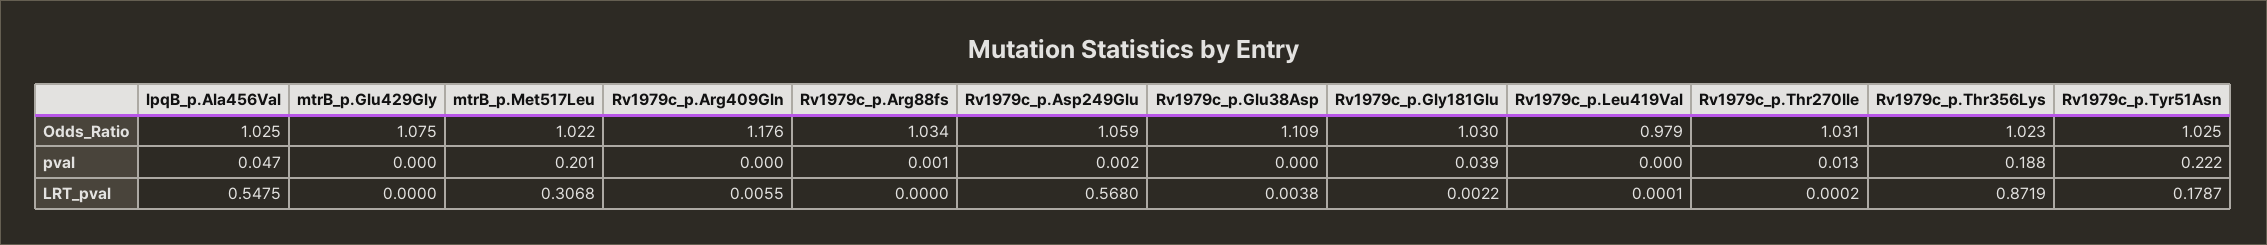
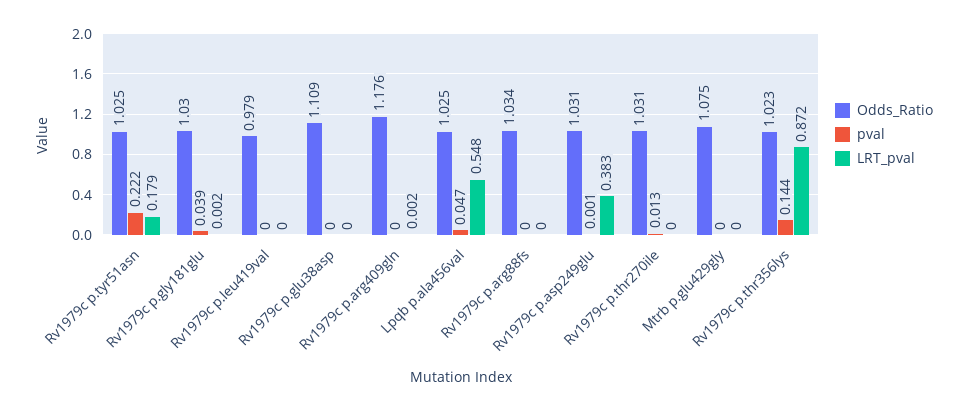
Odds_Ratio, mtrB_p.Met517Leu: 1.022 -> none
Odds_Ratio, Rv1979c_p.Asp249Glu: 1.059 -> 1.031
pval, mtrB_p.Met517Leu: 0.201 -> none
pval, Rv1979c_p.Arg88fs: 0.001 -> 0
pval, Rv1979c_p.Asp249Glu: 0.002 -> 0.001
pval, Rv1979c_p.Thr356Lys: 0.188 -> 0.144
LRT_pval, mtrB_p.Met517Leu: 0.3068 -> none
LRT_pval, Rv1979c_p.Arg409Gln: 0.0055 -> 0.002
LRT_pval, Rv1979c_p.Asp249Glu: 0.568 -> 0.383
LRT_pval, Rv1979c_p.Glu38Asp: 0.0038 -> 0

